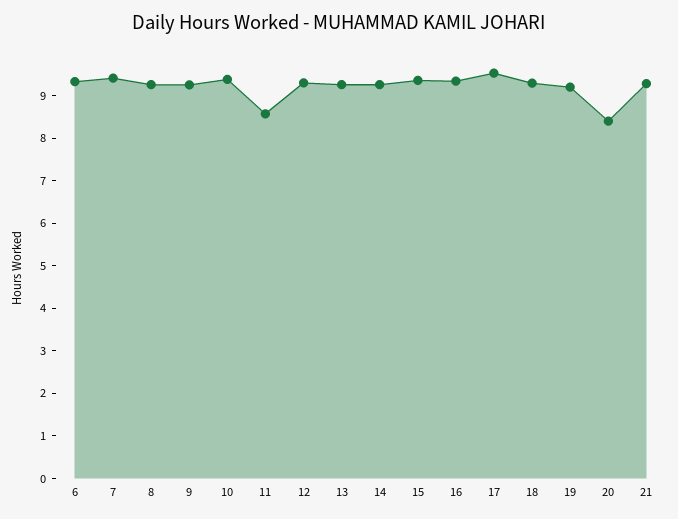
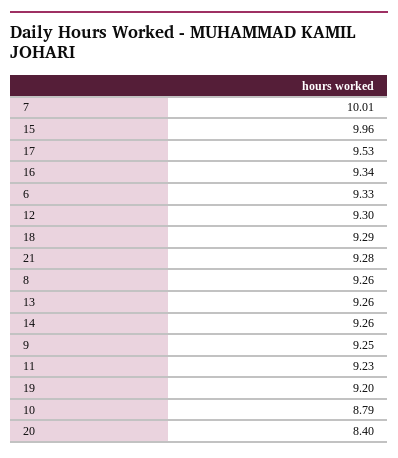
7: 9.4 -> 10.01
10: 9.4 -> 8.79
11: 8.6 -> 9.23
15: 9.4 -> 9.96

